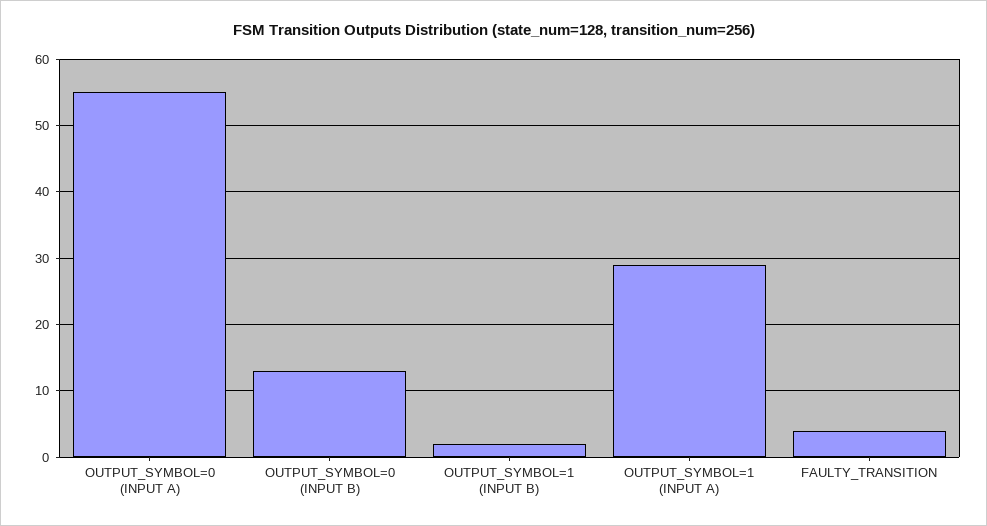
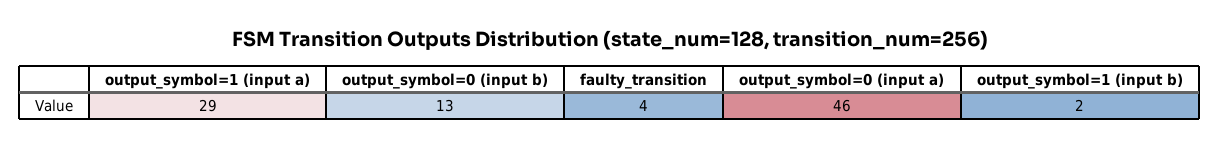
OUTPUT_SYMBOL=0 (INPUT A): 55 -> 46

